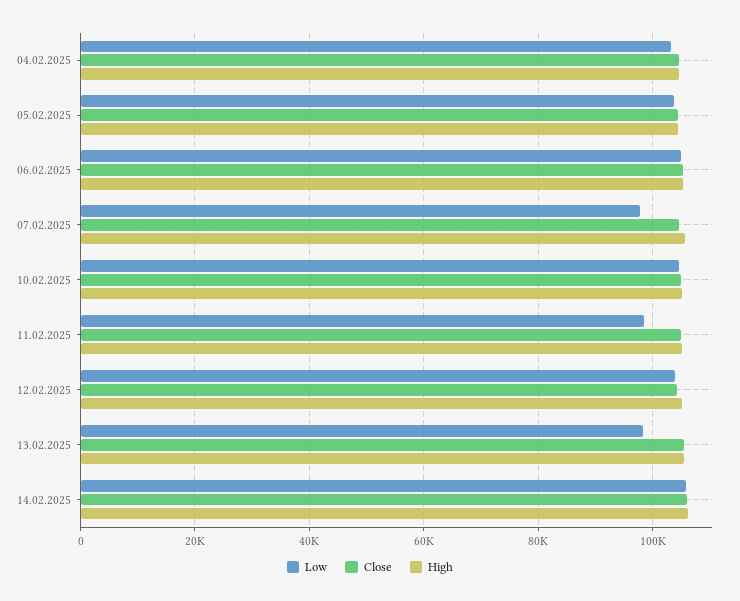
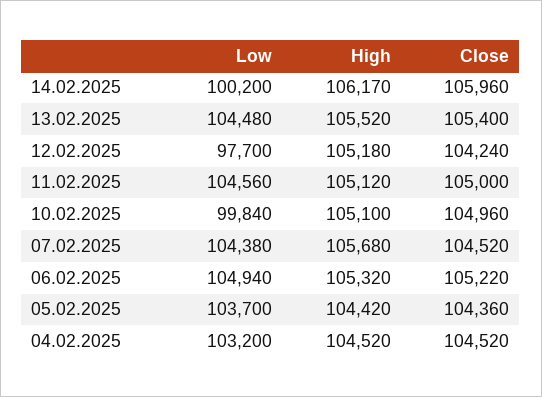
Low, 07.02.2025: 98000 -> 104380
Low, 10.02.2025: 104000 -> 99840
Low, 11.02.2025: 98000 -> 104560
Low, 12.02.2025: 104000 -> 97700
Low, 13.02.2025: 98000 -> 104480
Low, 14.02.2025: 106000 -> 100200

